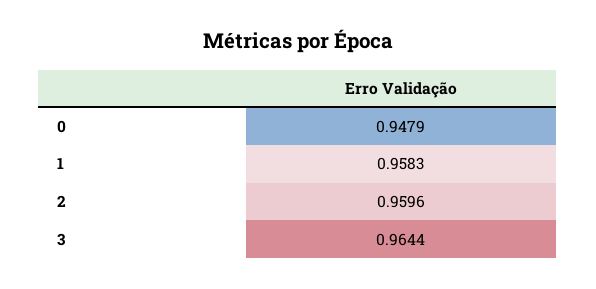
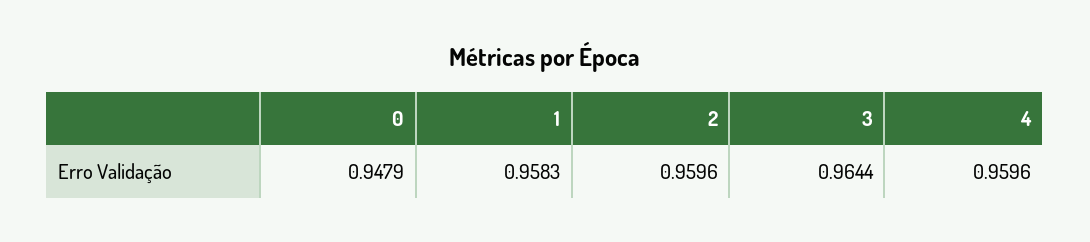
4: none -> 0.9596

